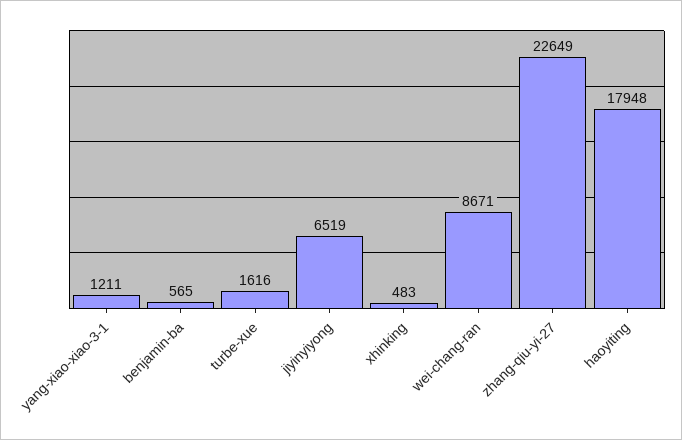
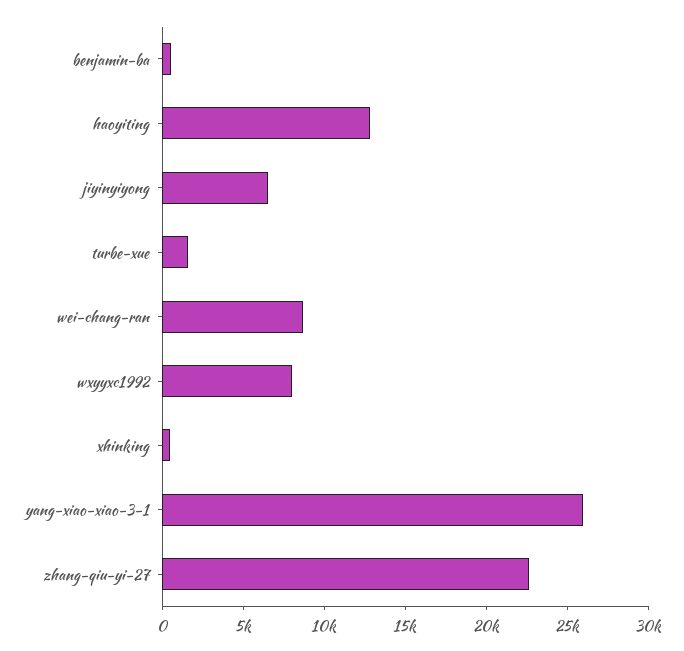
yang-xiao-xiao-3-1: 1211 -> 26000
haoyiting: 17948 -> 13000
wxyyxc1992: none -> 8000

